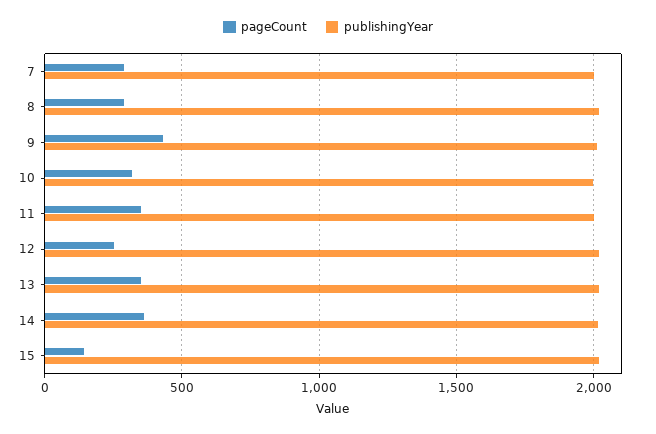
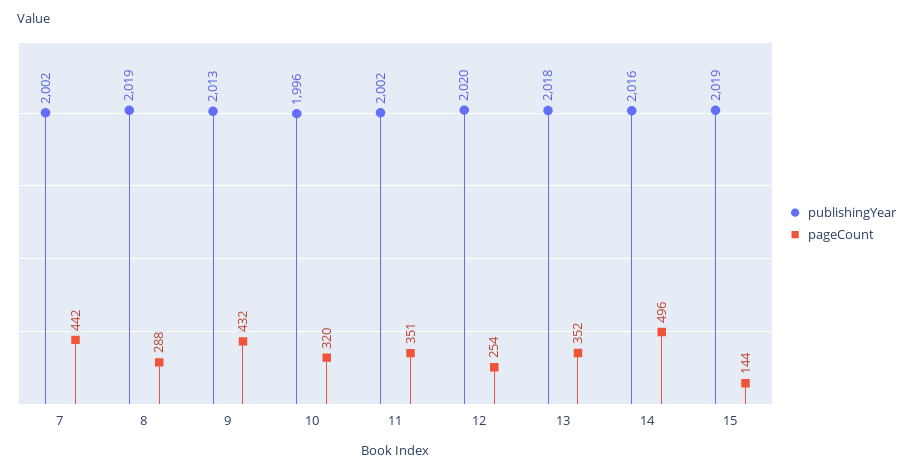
pageCount, 7: 300 -> 442
pageCount, 14: 350 -> 496

